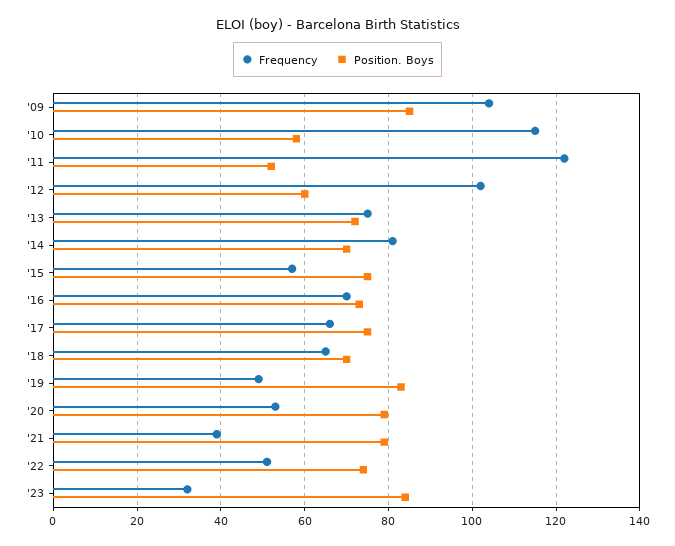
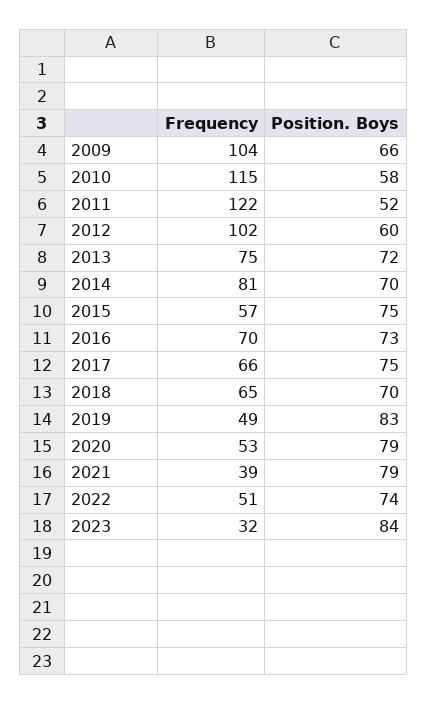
Position. Boys, '09: 85 -> 66

